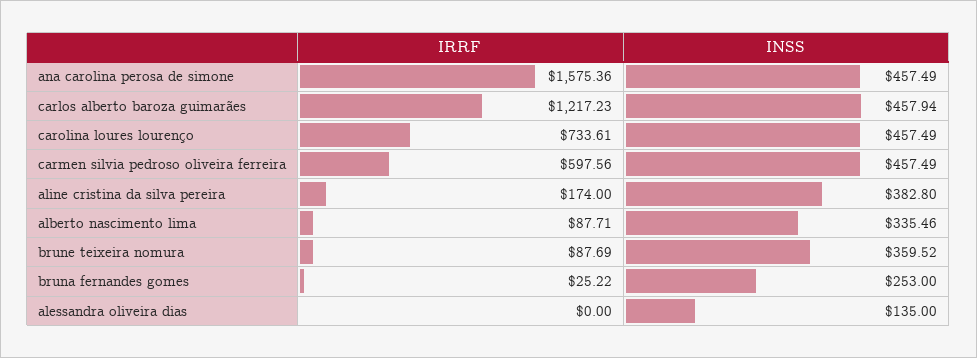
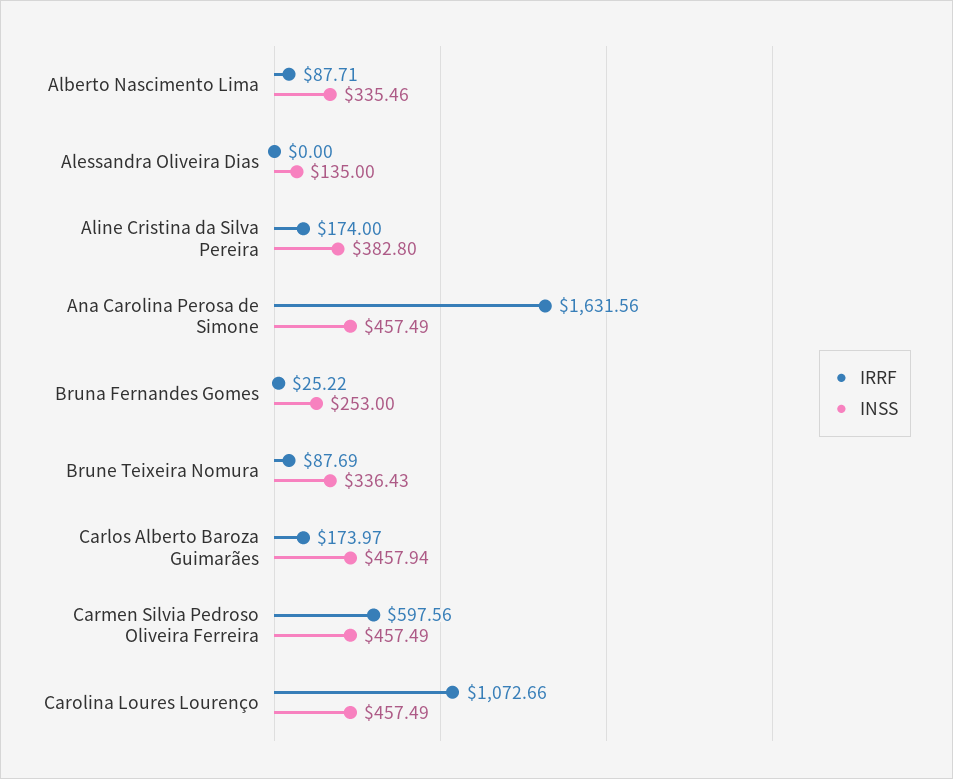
IRRF, ana carolina perosa de simone: 1575.36 -> 1631.56
IRRF, carlos alberto baroza guimarães: 1217.23 -> 173.97
IRRF, carolina loures lourenço: 733.61 -> 1072.66
INSS, brune teixeira nomura: 359.52 -> 336.43

